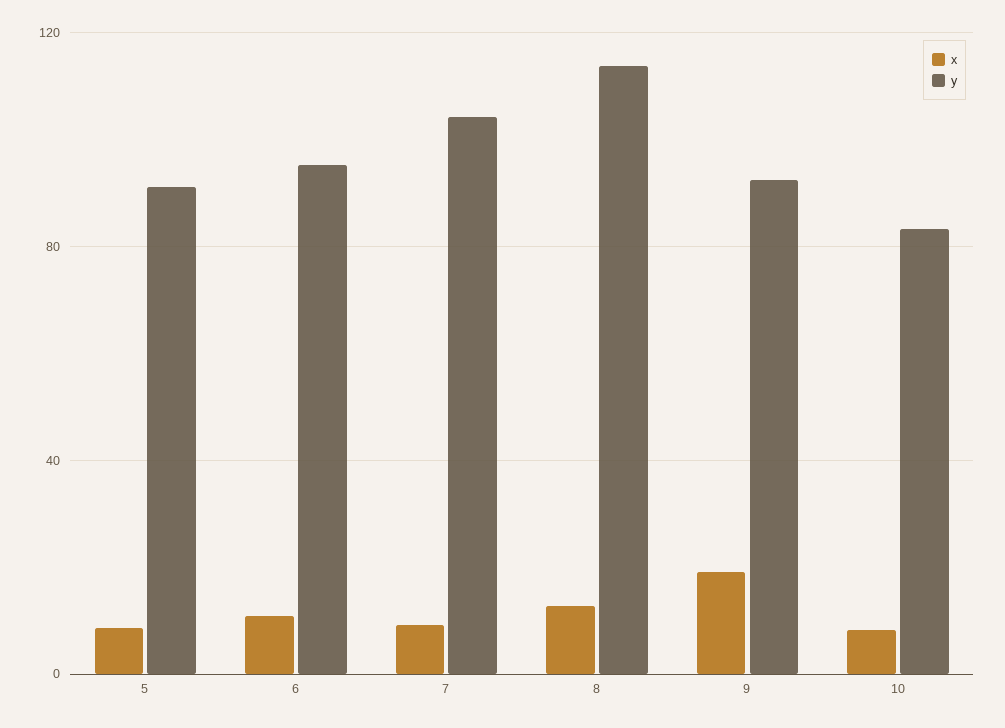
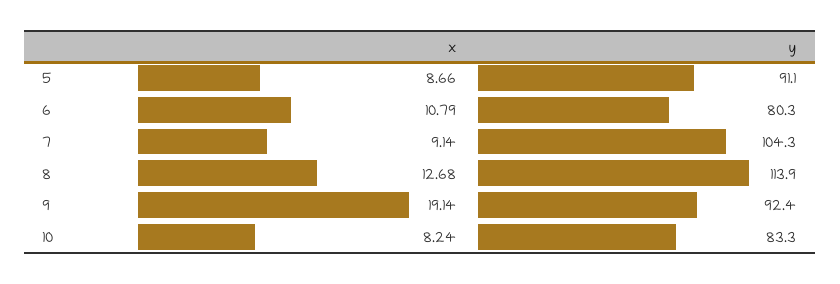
y, 6: 95 -> 80.3

